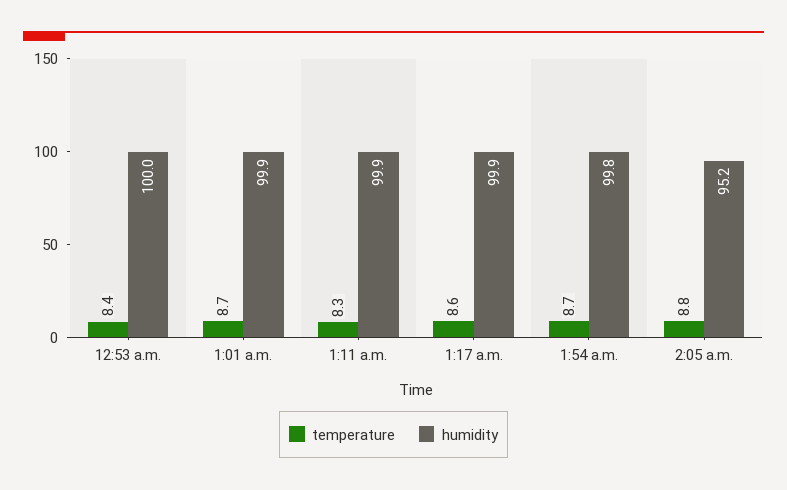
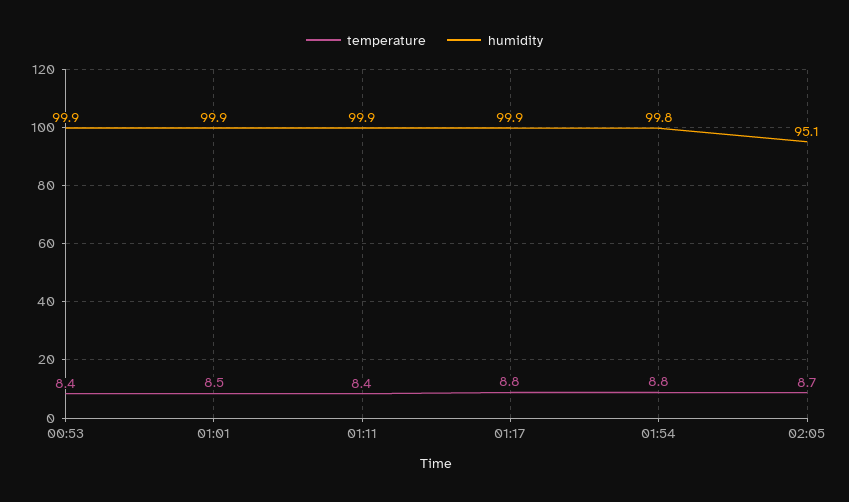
humidity, 12:53 a.m.: 100 -> 99.9
temperature, 1:01 a.m.: 8.7 -> 8.5
temperature, 1:11 a.m.: 8.3 -> 8.4
temperature, 1:17 a.m.: 8.6 -> 8.8
temperature, 1:54 a.m.: 8.7 -> 8.8
temperature, 2:05 a.m.: 8.8 -> 8.7
humidity, 2:05 a.m.: 95.2 -> 95.1

